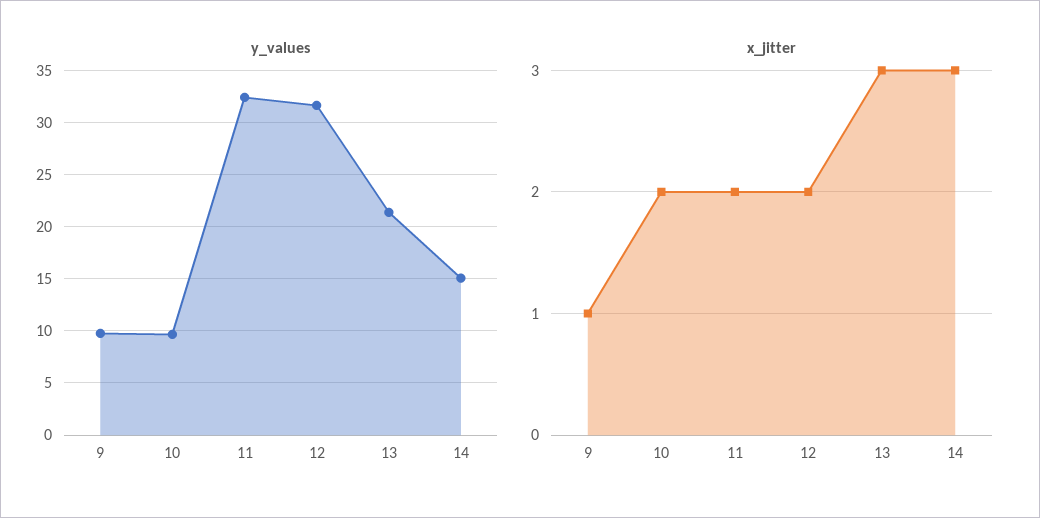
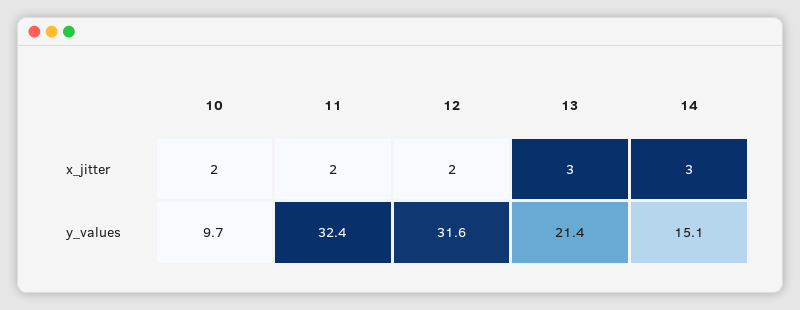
y_values, 9: 10 -> none
x_jitter, 9: 1 -> none

